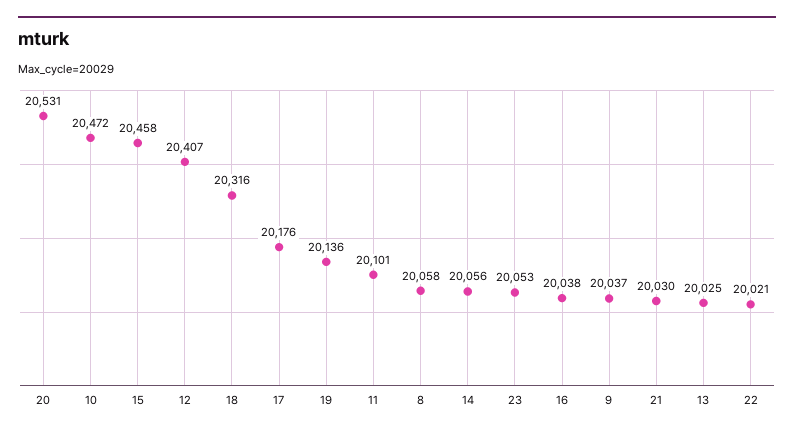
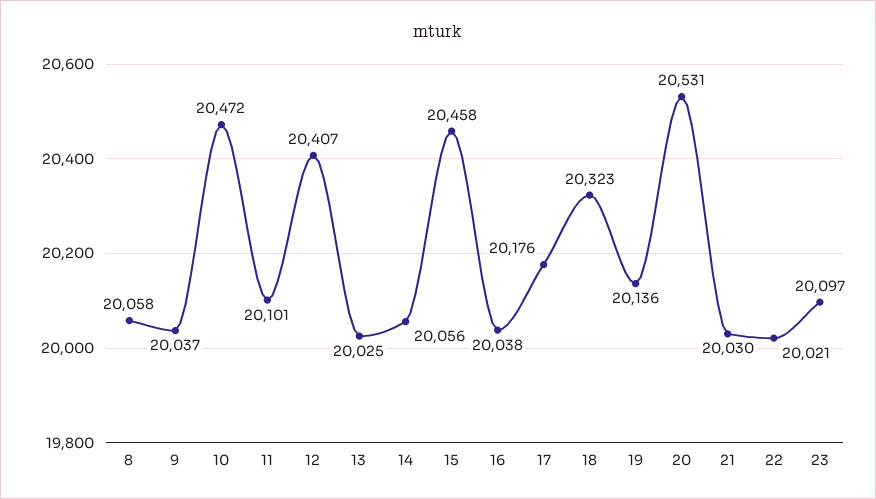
18: 20316 -> 20323
23: 20053 -> 20097

